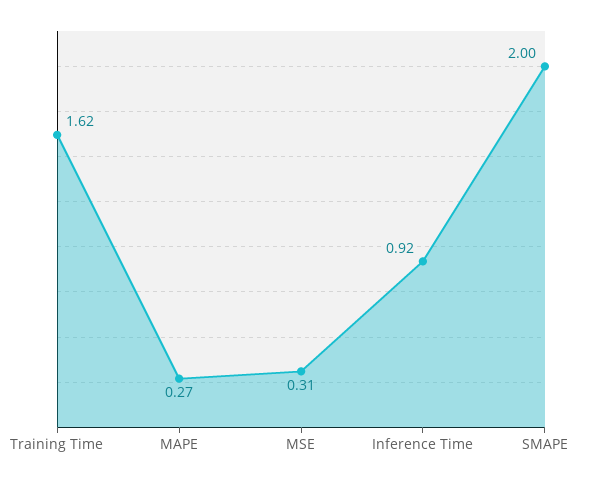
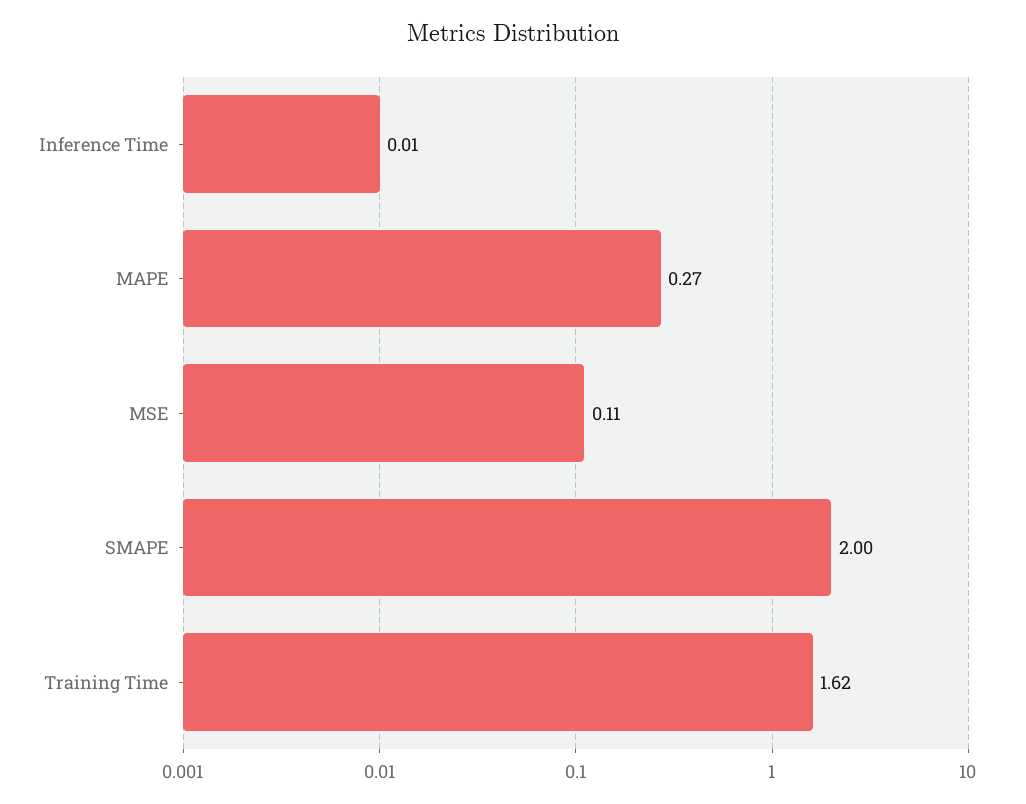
MSE: 0.31 -> 0.11
Inference Time: 0.92 -> 0.01

